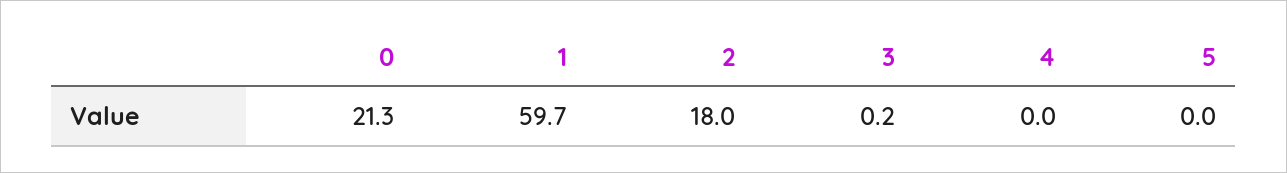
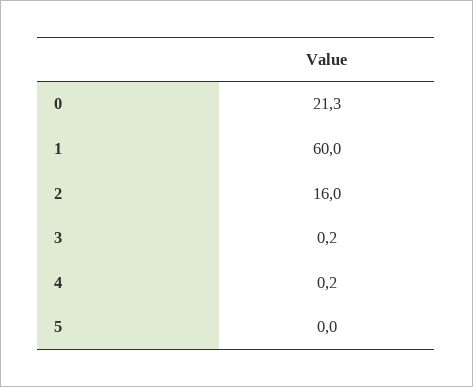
1: 59.7 -> 60
2: 18 -> 16
4: 0 -> 0.2

